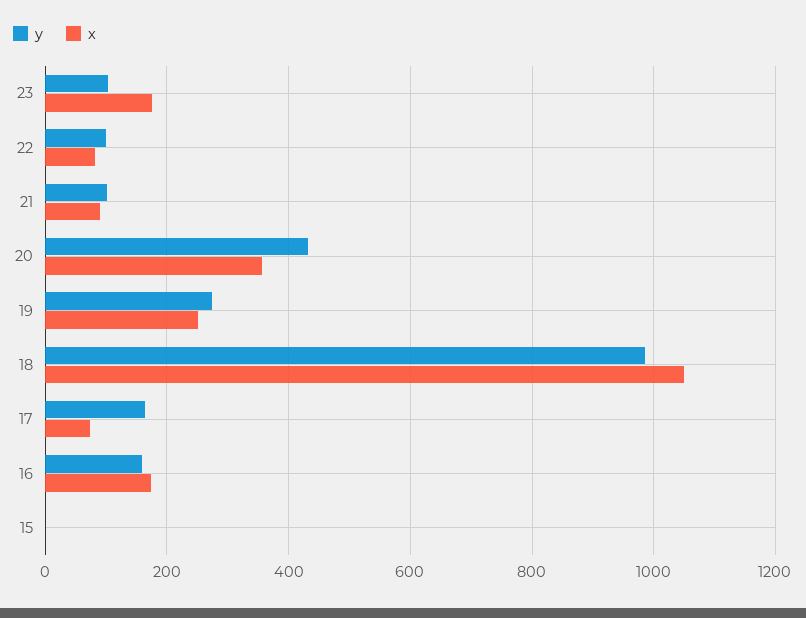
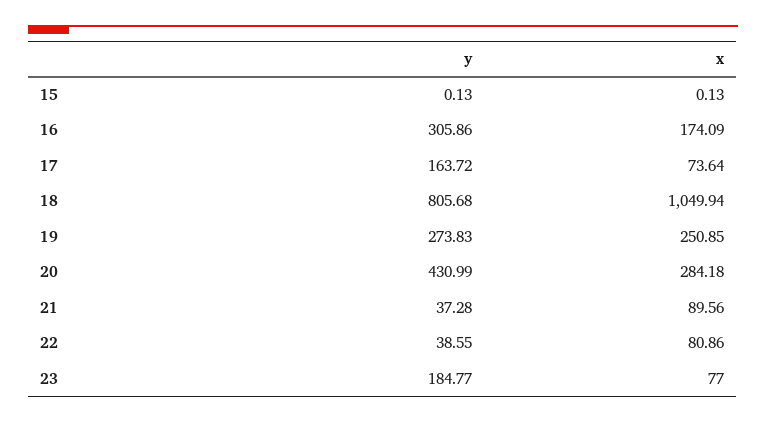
y, 23: 100 -> 184.77
x, 23: 180 -> 77
y, 22: 100 -> 38.55
y, 21: 100 -> 37.28
x, 20: 360 -> 284.18
y, 18: 980 -> 805.68
y, 16: 160 -> 305.86

